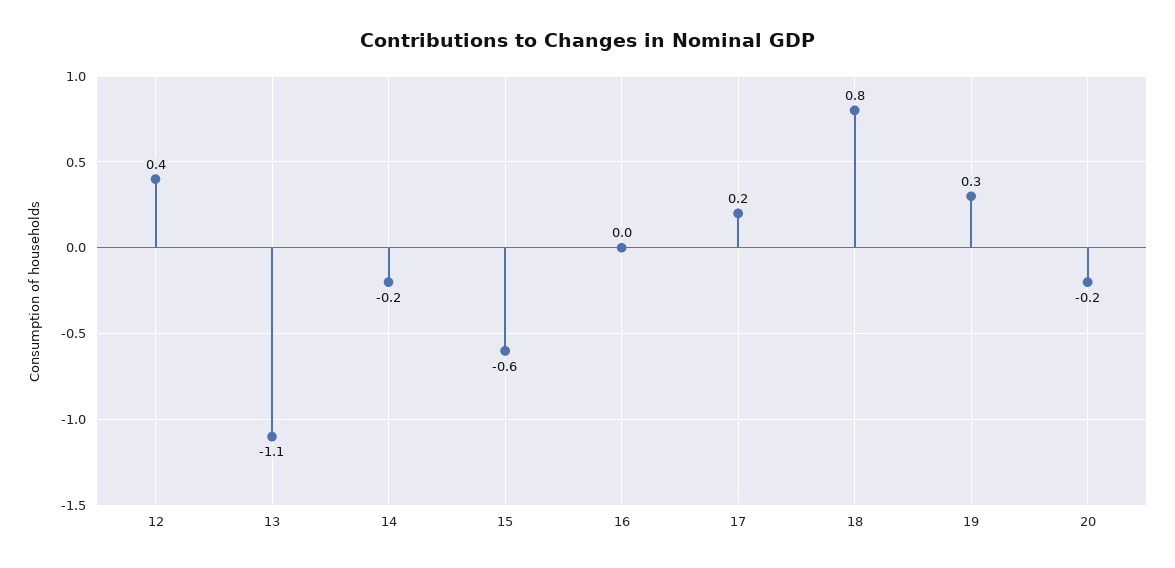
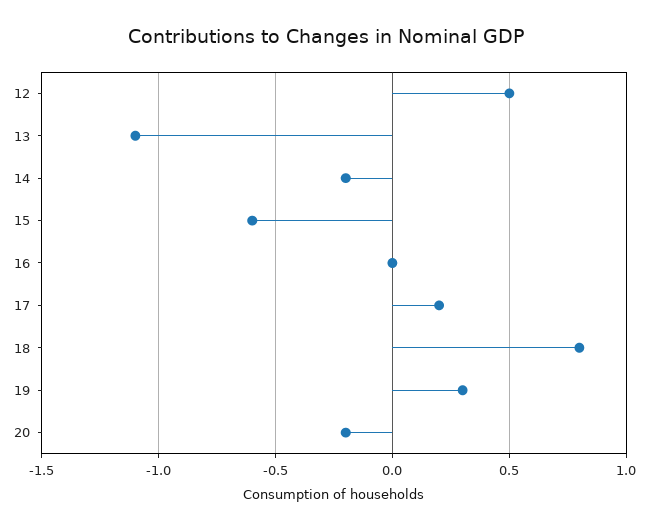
12: 0.4 -> 0.5

